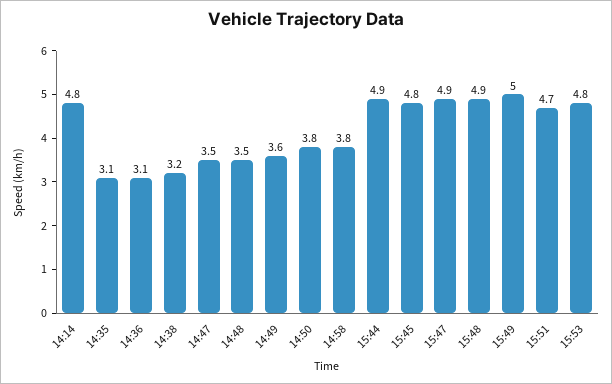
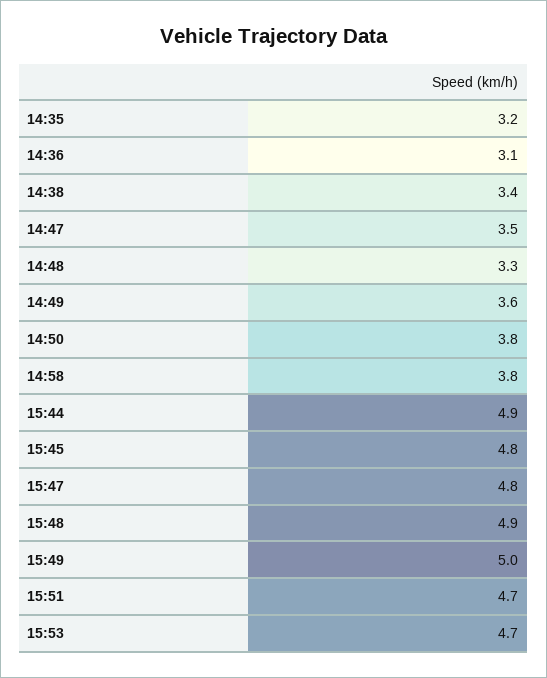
14:14: 4.8 -> none
14:35: 3.1 -> 3.2
14:38: 3.2 -> 3.4
14:48: 3.5 -> 3.3
15:47: 4.9 -> 4.8
15:53: 4.8 -> 4.7

